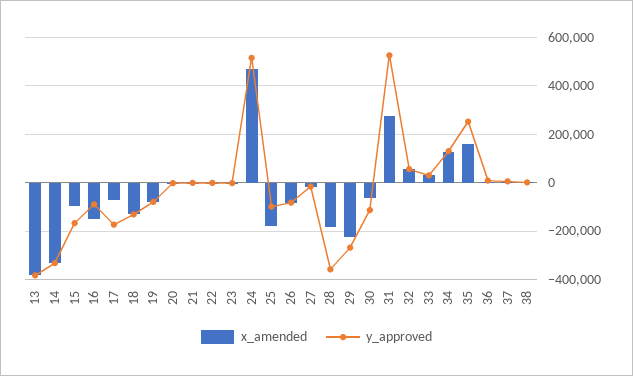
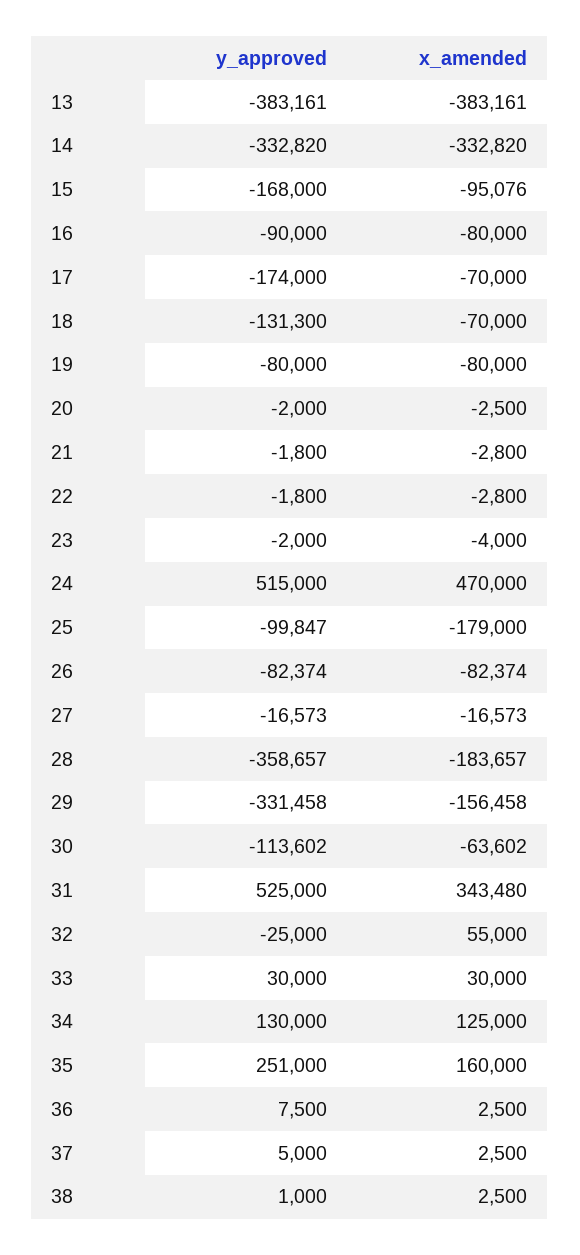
x_amended, 16: -150000 -> -80000
x_amended, 18: -125000 -> -70000
x_amended, 29: -225000 -> -156458
y_approved, 29: -275000 -> -331458
x_amended, 31: 275000 -> 343480
y_approved, 32: 50000 -> -25000

